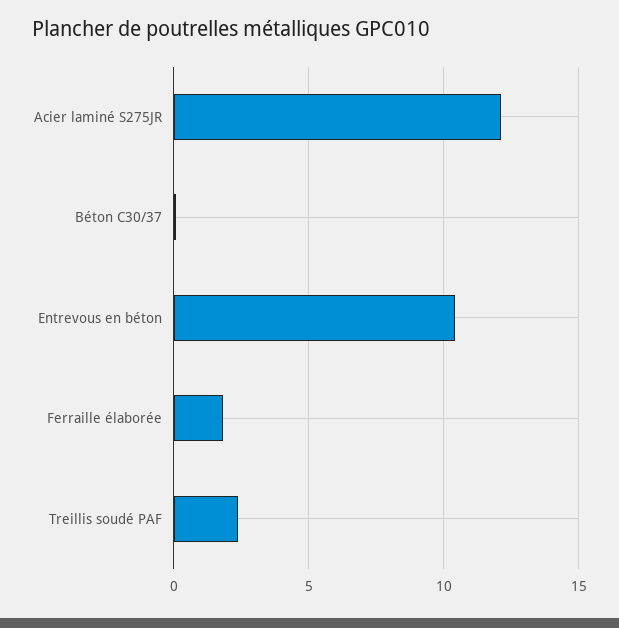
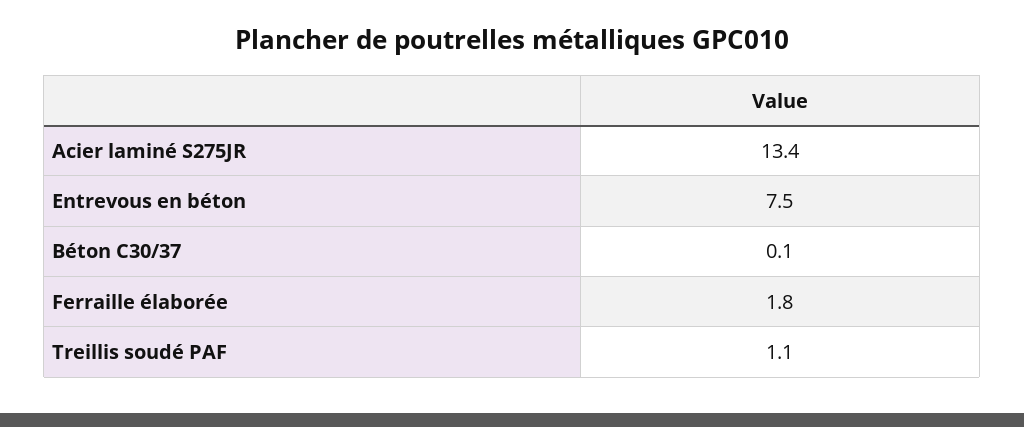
Acier laminé S275JR: 12 -> 13.4
Entrevous en béton: 10.5 -> 7.5
Treillis soudé PAF: 2.5 -> 1.1

